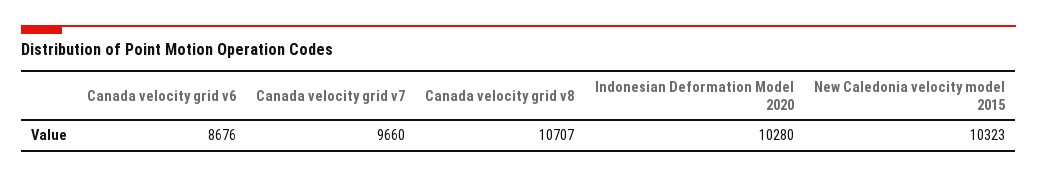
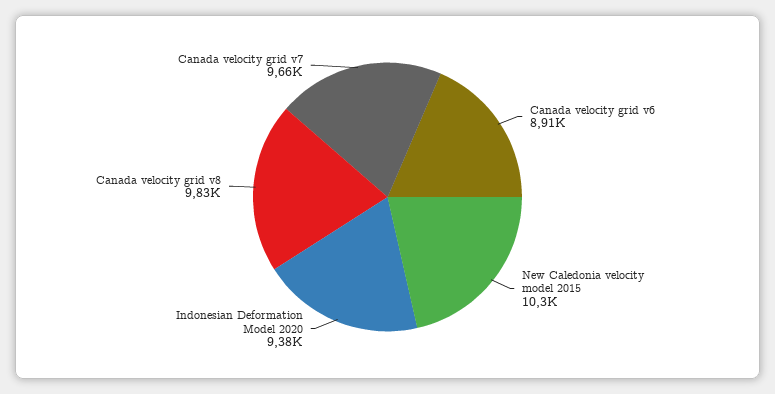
Canada velocity grid v6: 8676 -> 8910
Canada velocity grid v8: 10707 -> 9830
Indonesian Deformation Model 2020: 10280 -> 9380

